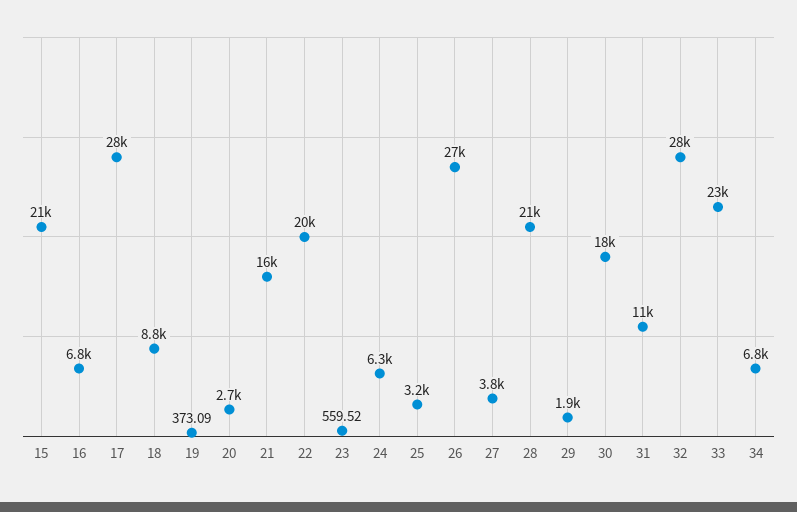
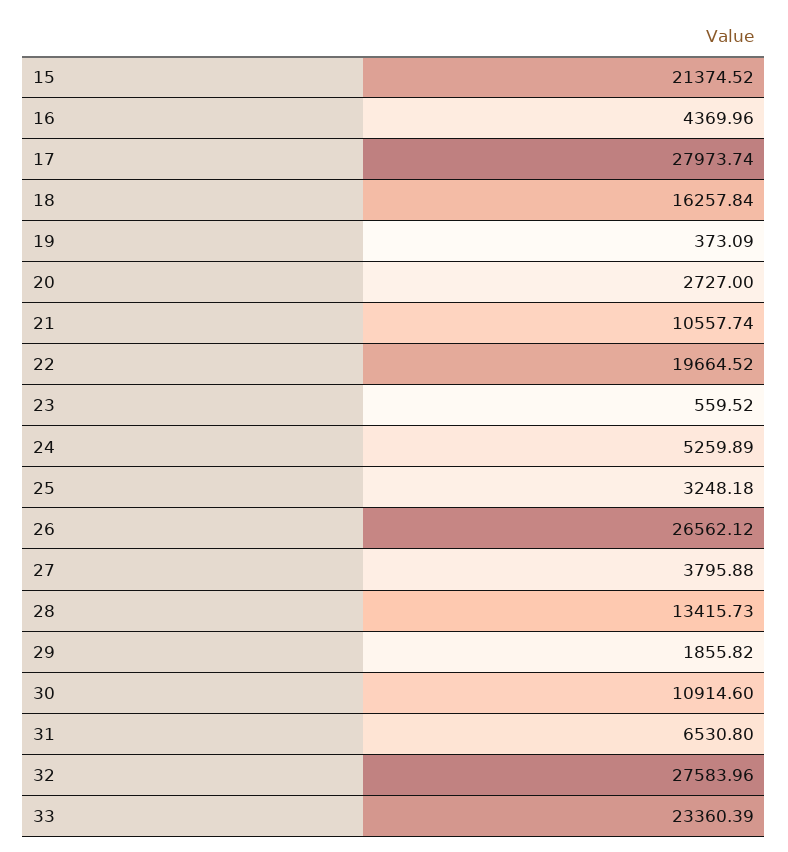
16: 6800 -> 4369.96
18: 8800 -> 16257.84
21: 16000 -> 10557.74
24: 6300 -> 5259.89
28: 21000 -> 13415.73
30: 18000 -> 10914.6
31: 11000 -> 6530.8
34: 6800 -> none

